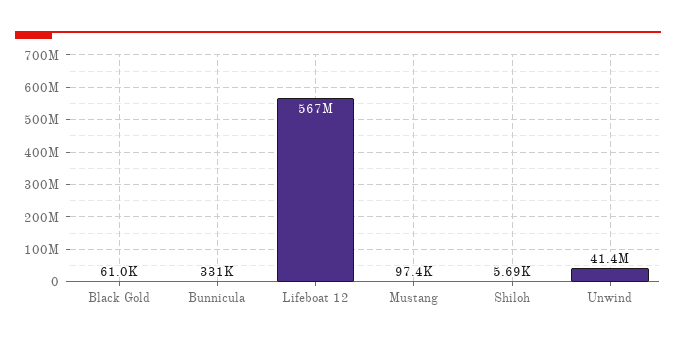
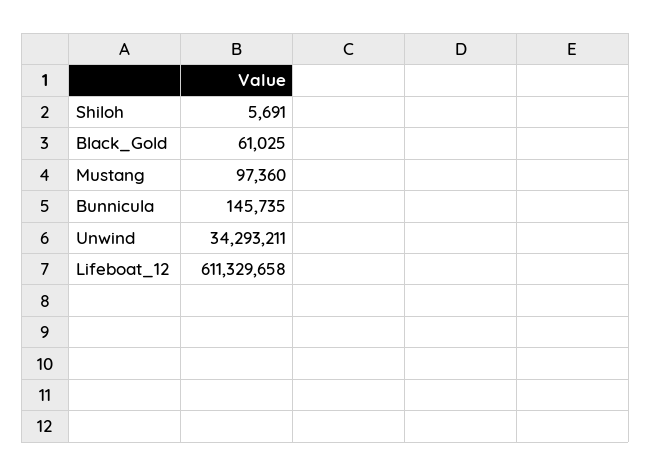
Bunnicula: 331000 -> 145735
Lifeboat 12: 567000000 -> 611329658
Unwind: 41400000 -> 34293211

